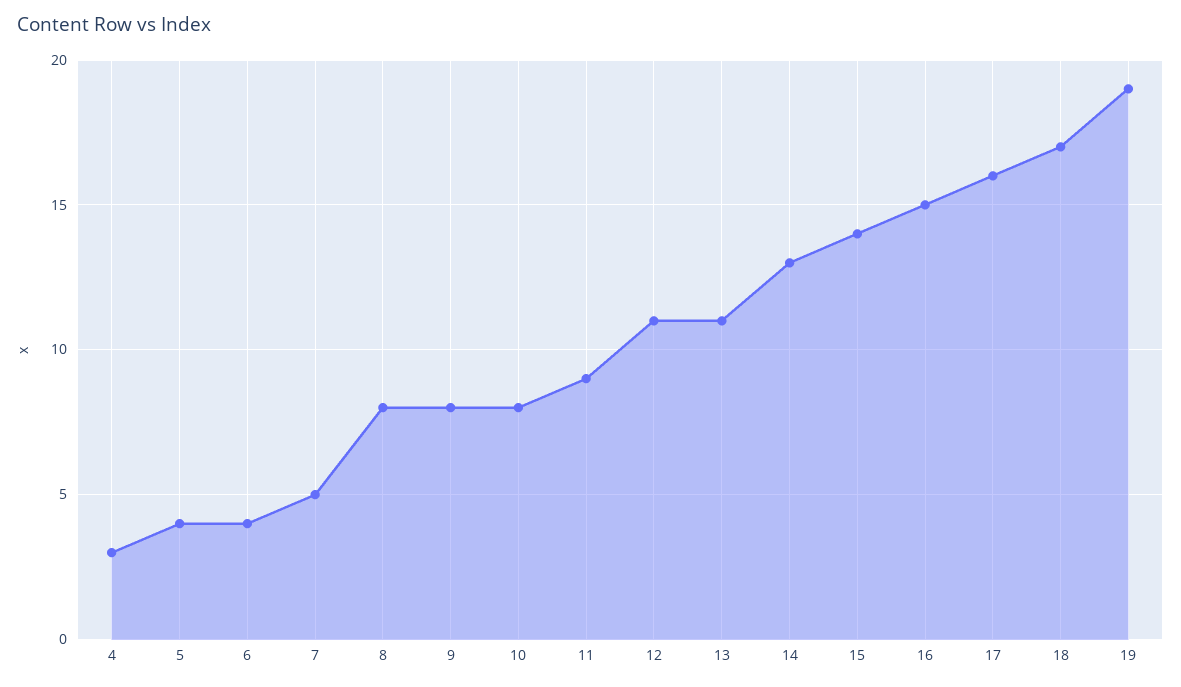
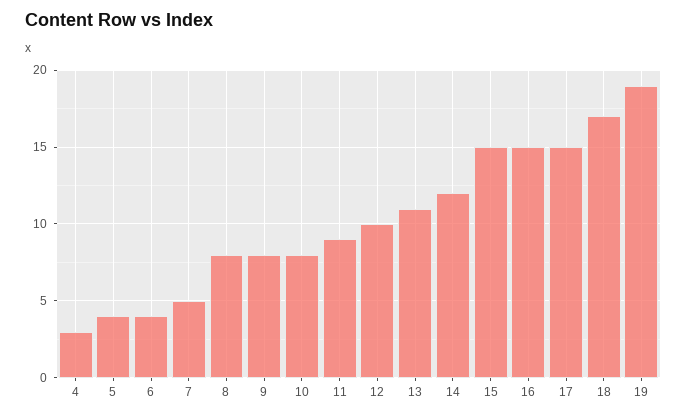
12: 11 -> 10
14: 13 -> 12
15: 14 -> 15
17: 16 -> 15

